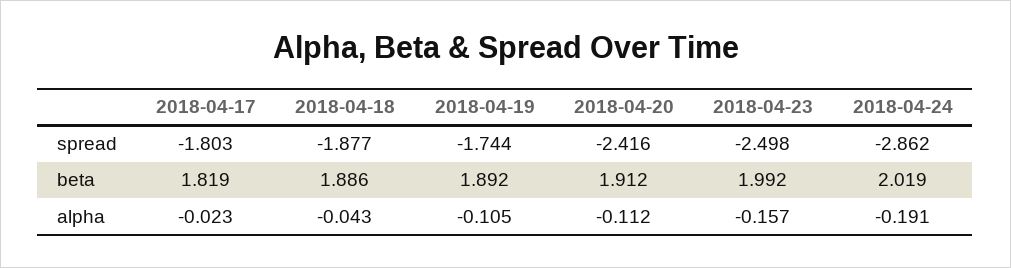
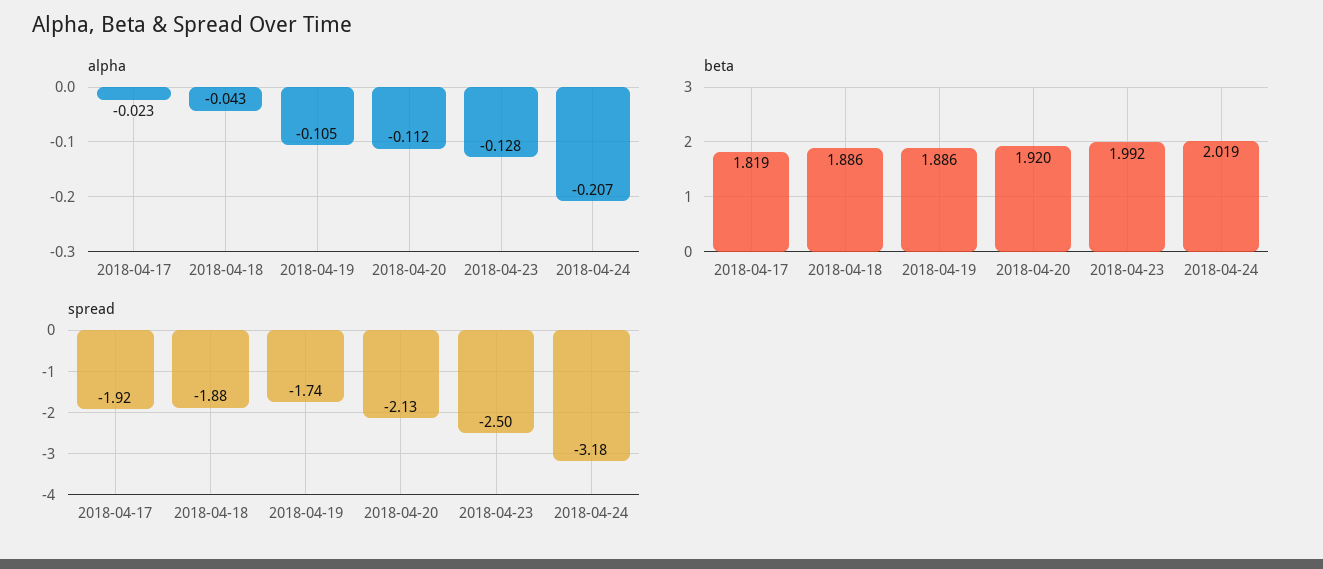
spread, 2018-04-17: -1.803 -> -1.92
spread, 2018-04-20: -2.416 -> -2.13
spread, 2018-04-24: -2.862 -> -3.18
beta, 2018-04-19: 1.892 -> 1.886
beta, 2018-04-20: 1.912 -> 1.92
alpha, 2018-04-23: -0.157 -> -0.128
alpha, 2018-04-24: -0.191 -> -0.207

